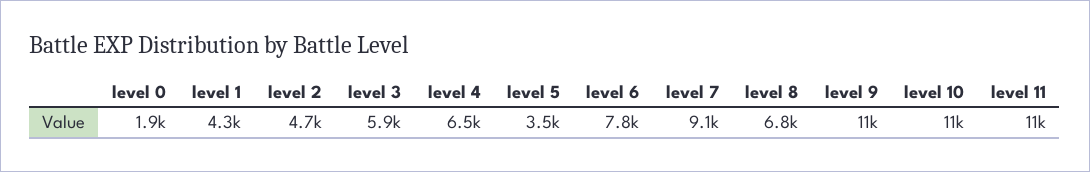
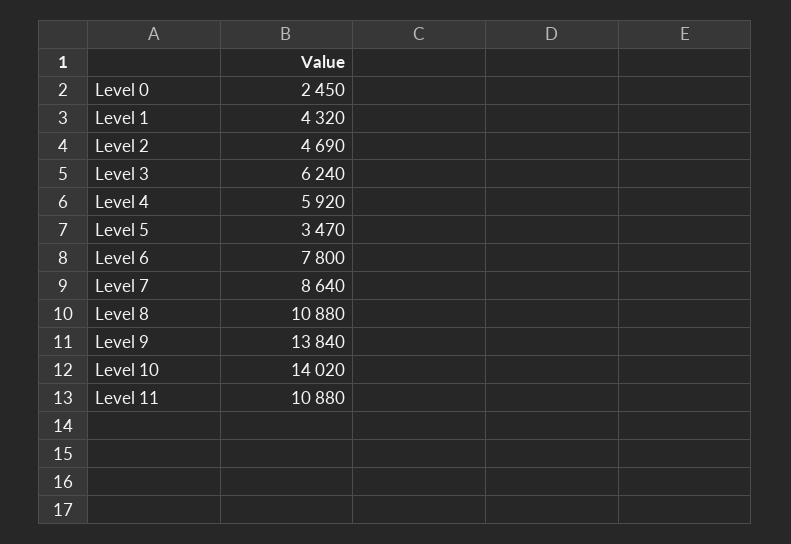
level 0: 1900 -> 2450
level 3: 5900 -> 6240
level 4: 6500 -> 5920
level 7: 9100 -> 8640
level 8: 6800 -> 10880
level 9: 11000 -> 13840
level 10: 11000 -> 14020

